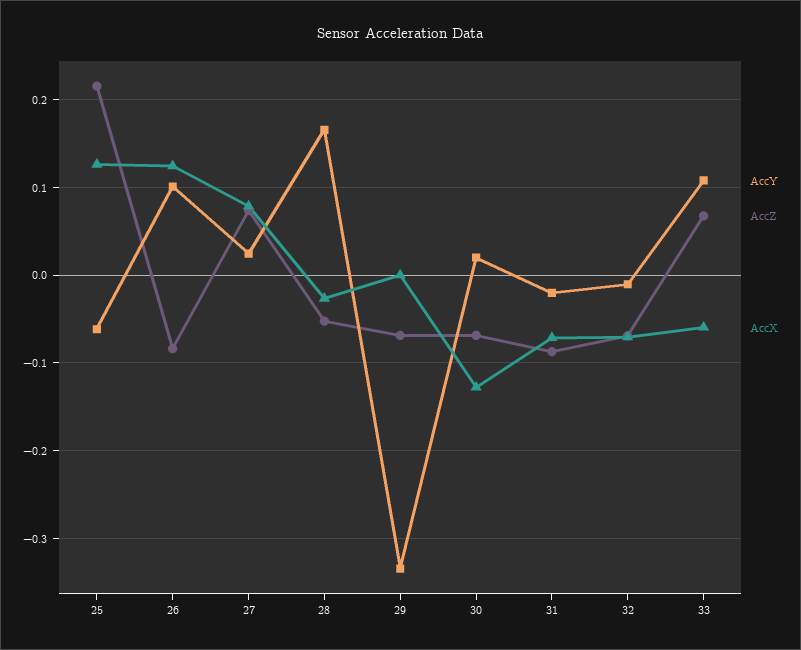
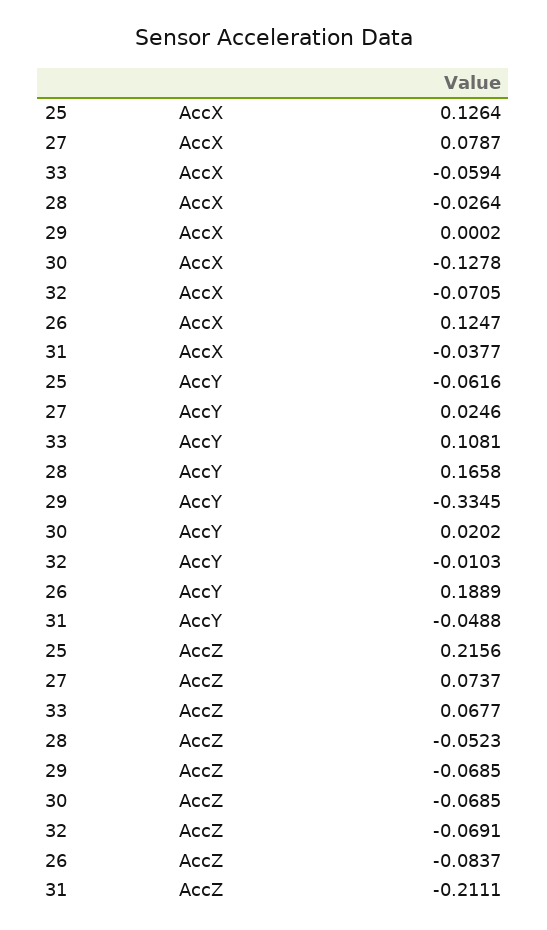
AccY, 26: 0.1 -> 0.1889
AccY, 31: -0.02 -> -0.0488
AccZ, 31: -0.09 -> -0.2111
AccX, 31: -0.07 -> -0.0377

